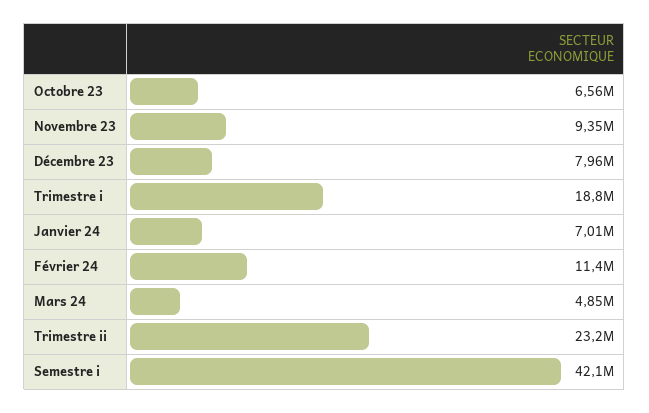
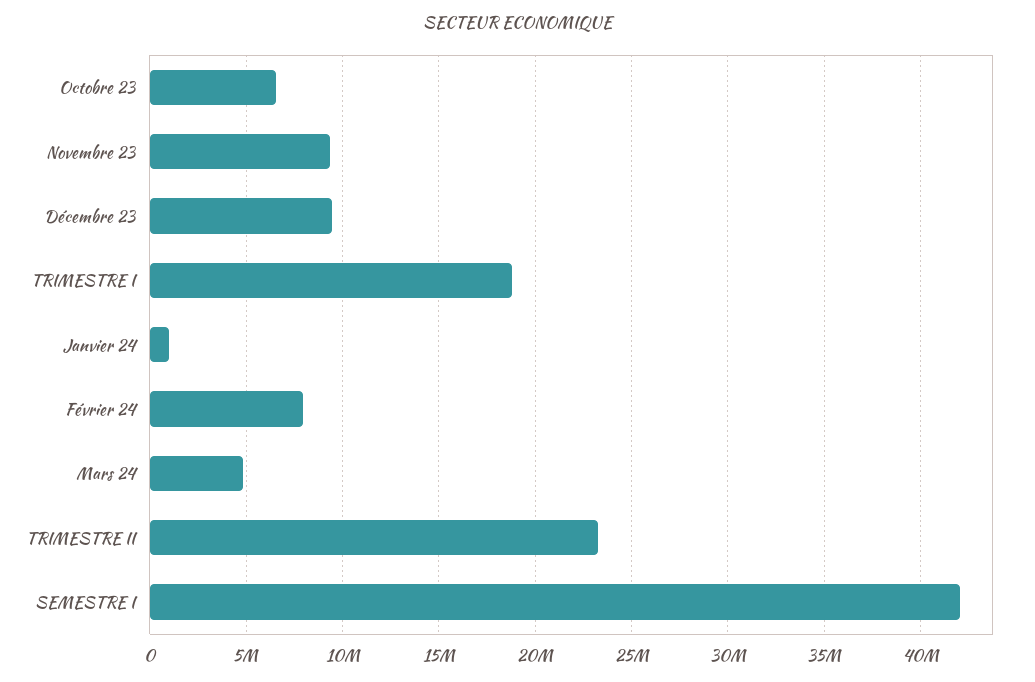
Décembre 23: 7960000 -> 9500000
Janvier 24: 7010000 -> 1000000
Février 24: 11400000 -> 8000000

